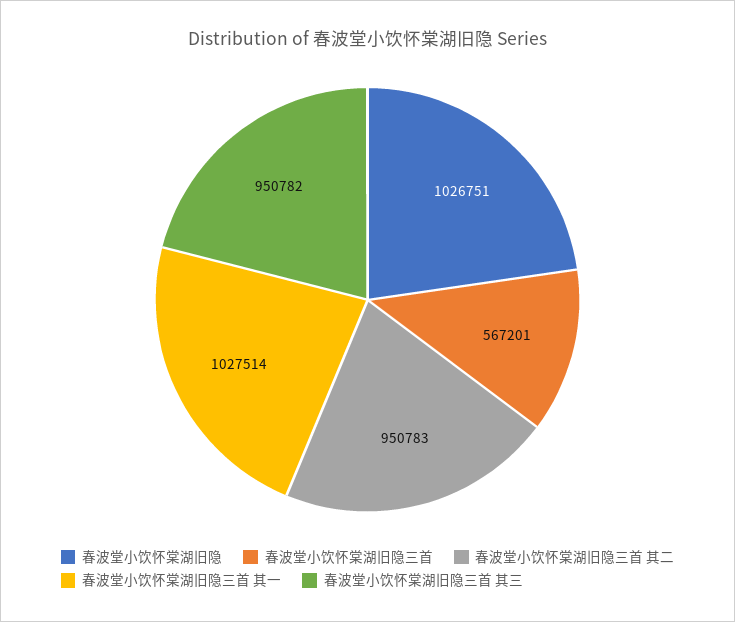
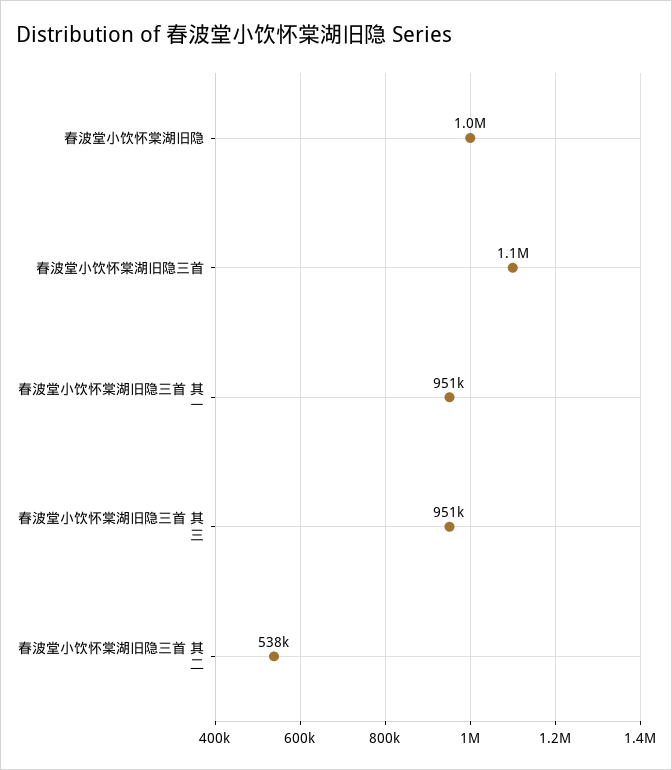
春波堂小饮怀棠湖旧隐三首: 567201 -> 1100000
春波堂小饮怀棠湖旧隐三首 其二: 950783 -> 538000
春波堂小饮怀棠湖旧隐三首 其一: 1027514 -> 951000

